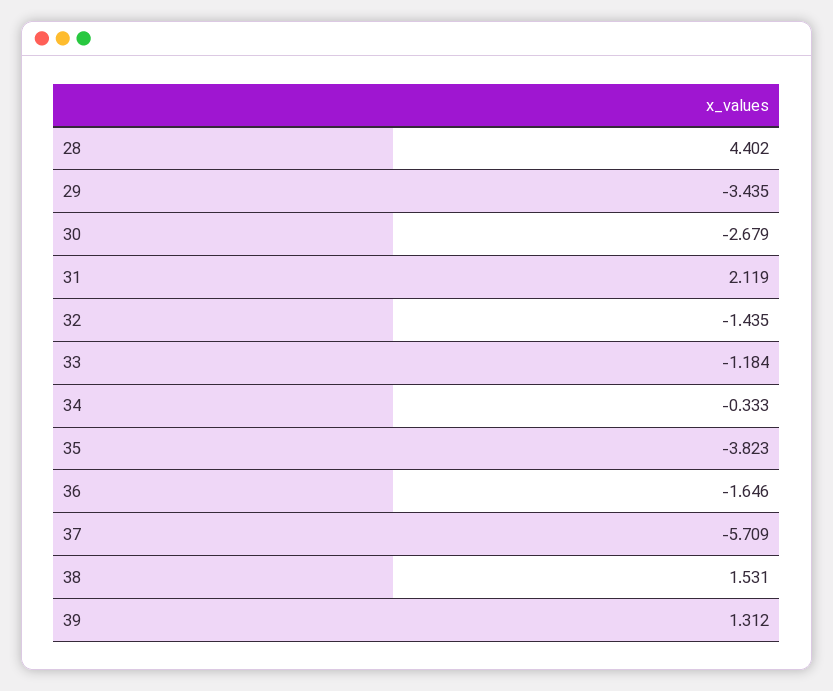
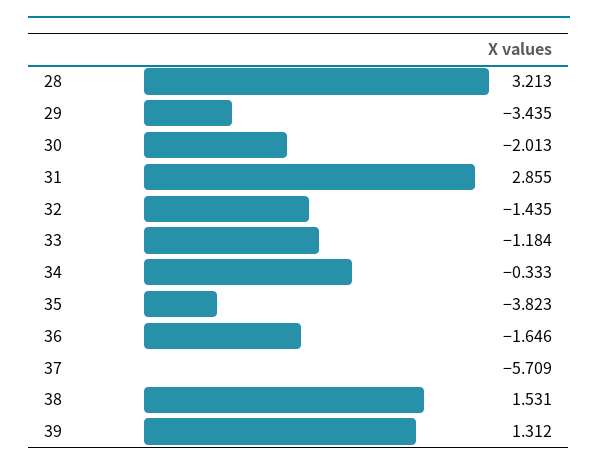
28: 4.402 -> 3.213
30: -2.679 -> -2.013
31: 2.119 -> 2.855

